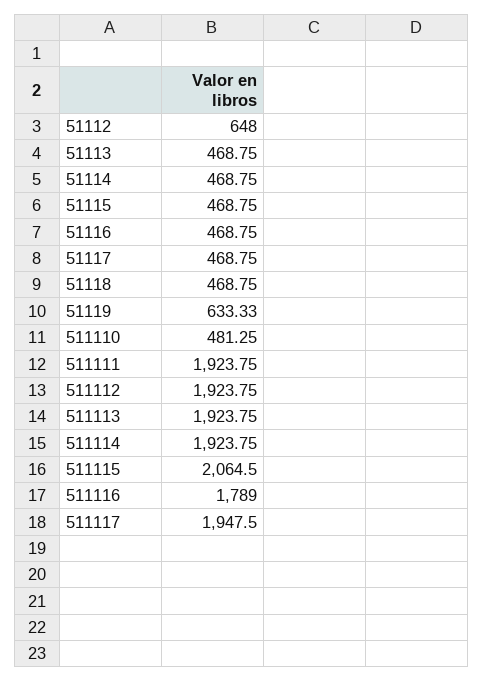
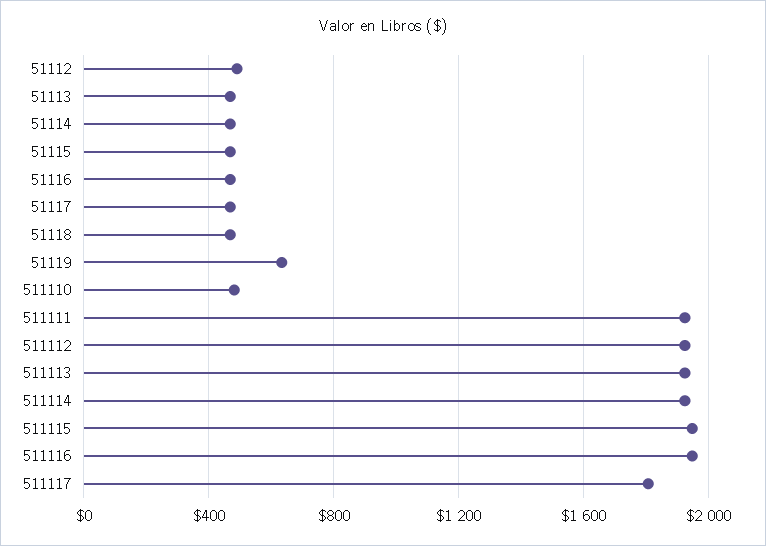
51112: 648 -> 500
511115: 2064.5 -> 1950
511116: 1789 -> 1950
511117: 1947.5 -> 1800

